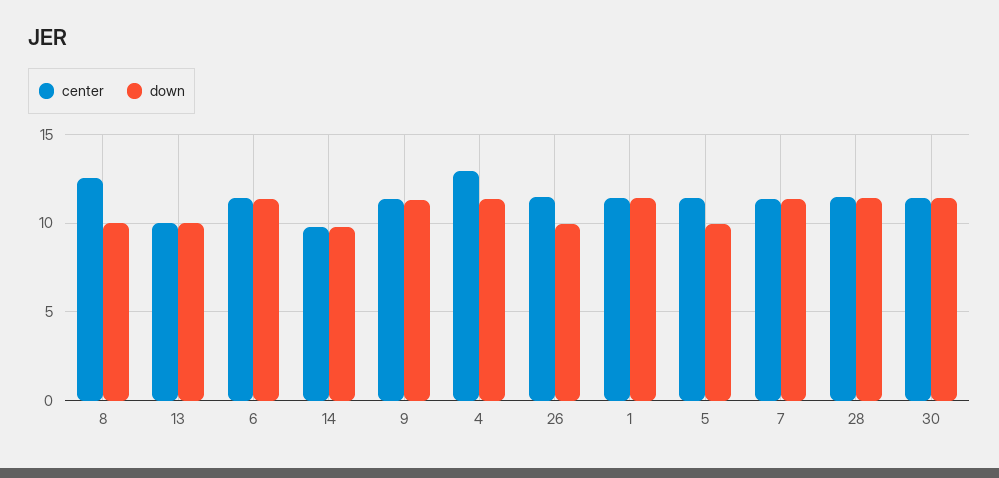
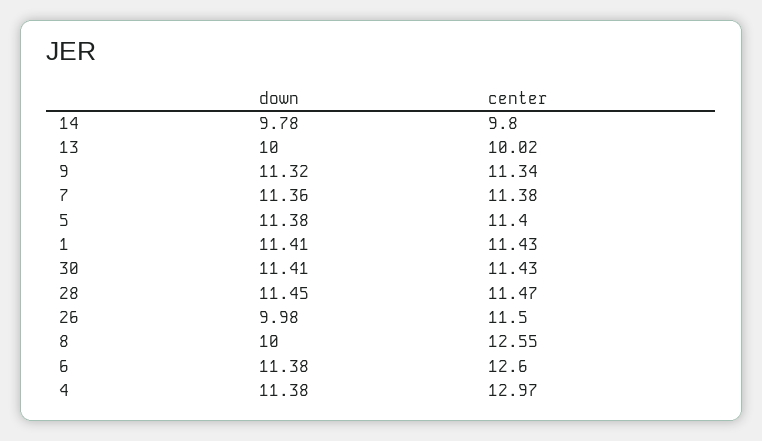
center, 6: 11.5 -> 12.6
down, 5: 10 -> 11.38

